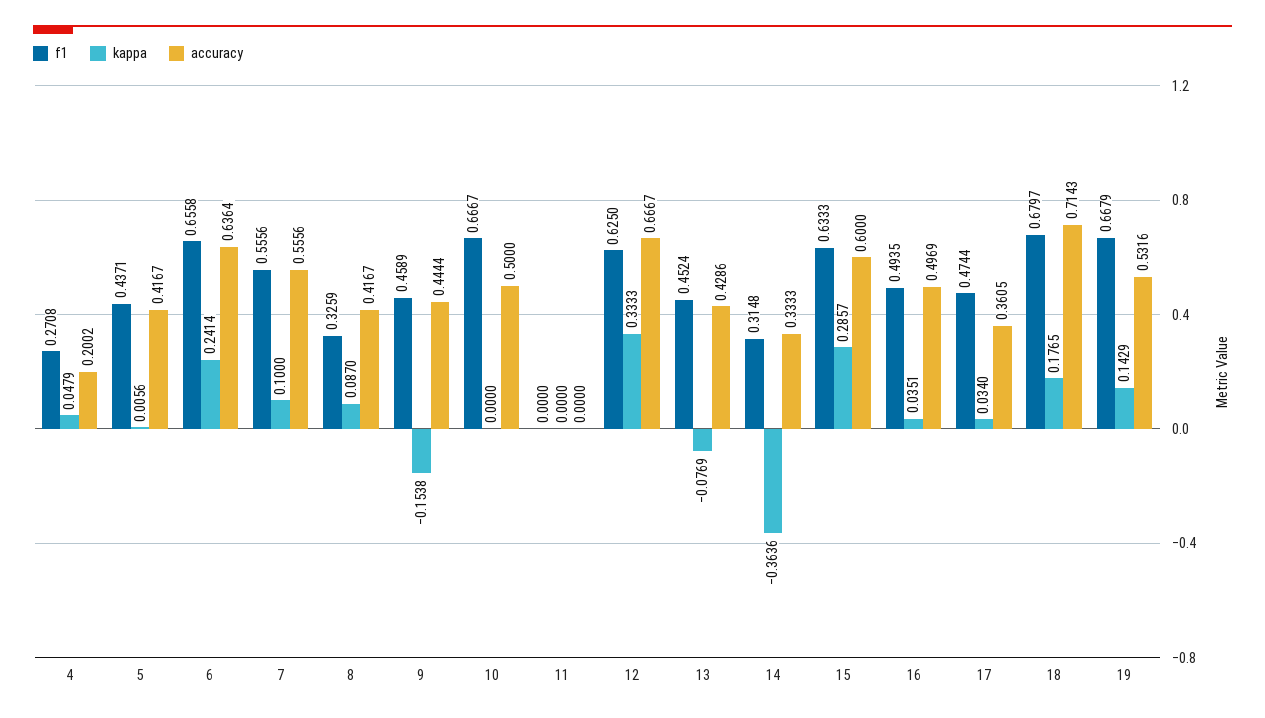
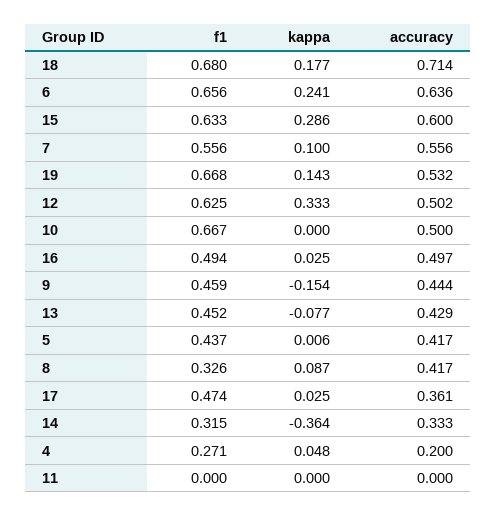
accuracy, 12: 0.6667 -> 0.502
kappa, 16: 0.0351 -> 0.025
kappa, 17: 0.034 -> 0.025

